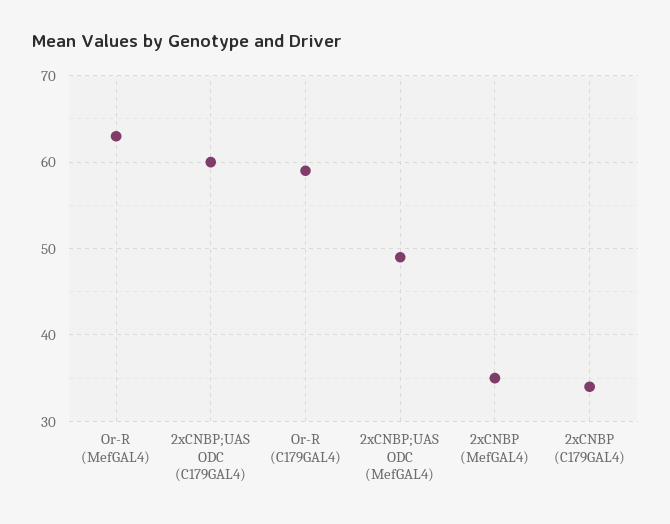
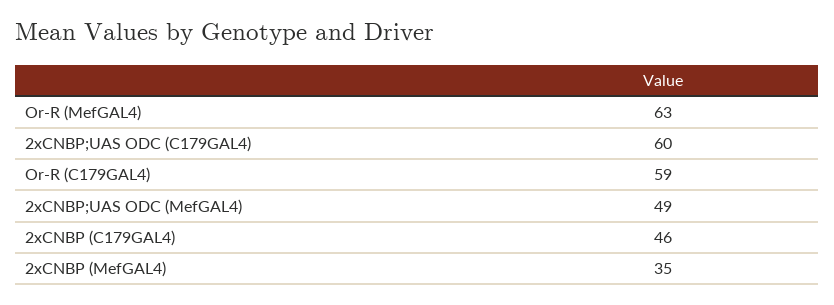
2xCNBP (C179GAL4): 34 -> 46

